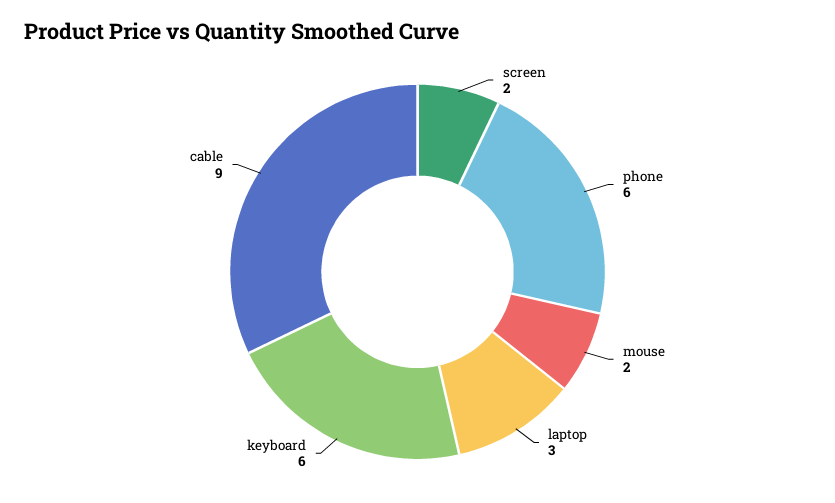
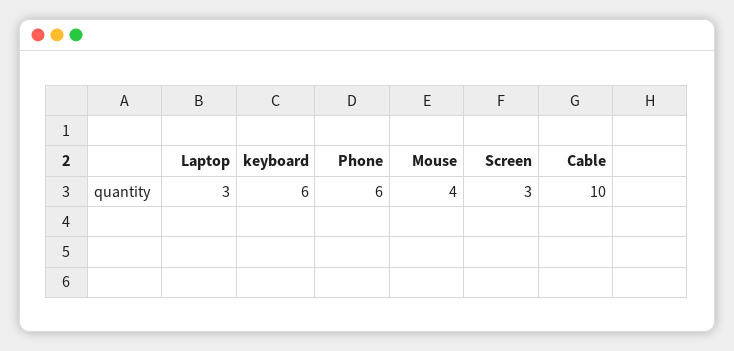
screen: 2 -> 3
mouse: 2 -> 4
cable: 9 -> 10

